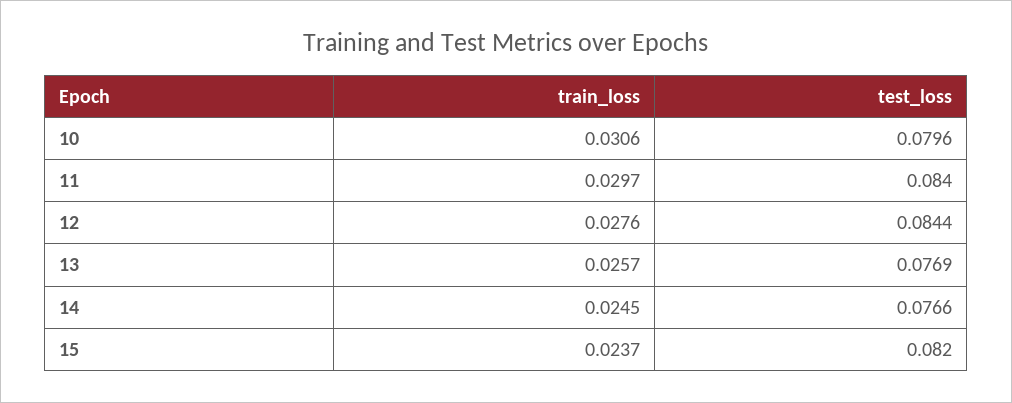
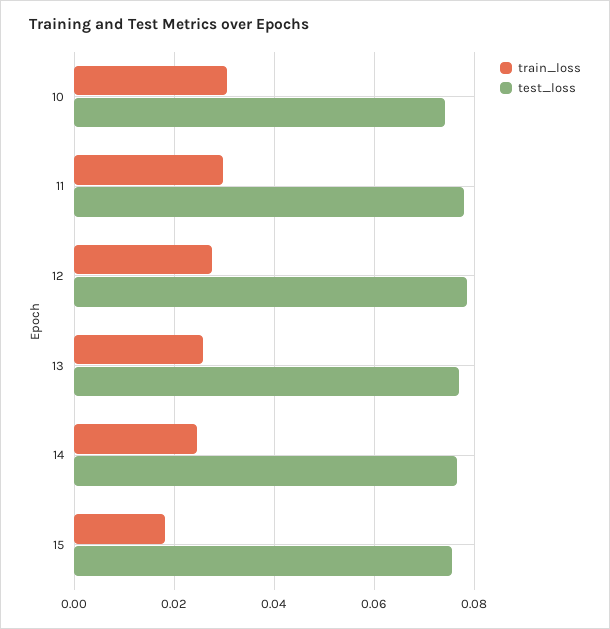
test_loss, 10: 0.0796 -> 0.074
test_loss, 11: 0.084 -> 0.078
test_loss, 12: 0.0844 -> 0.078
train_loss, 15: 0.0237 -> 0.018
test_loss, 15: 0.082 -> 0.076

